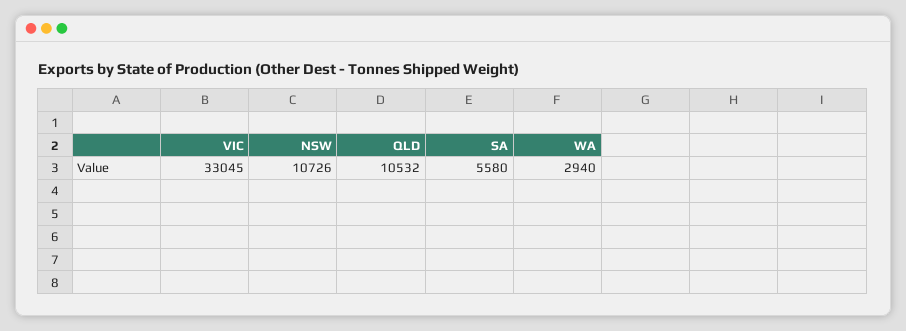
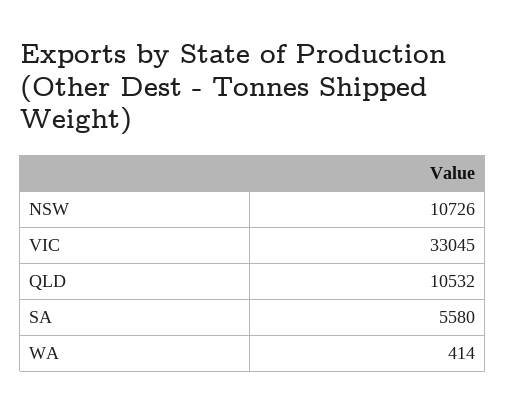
WA: 2940 -> 414

